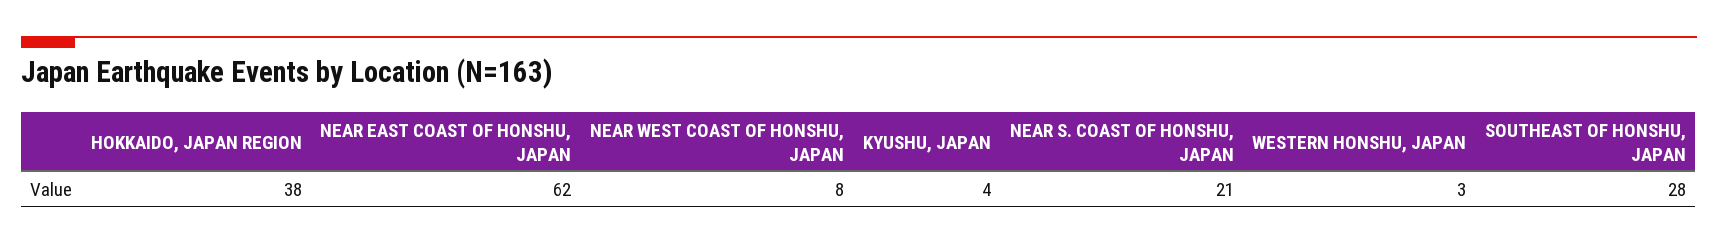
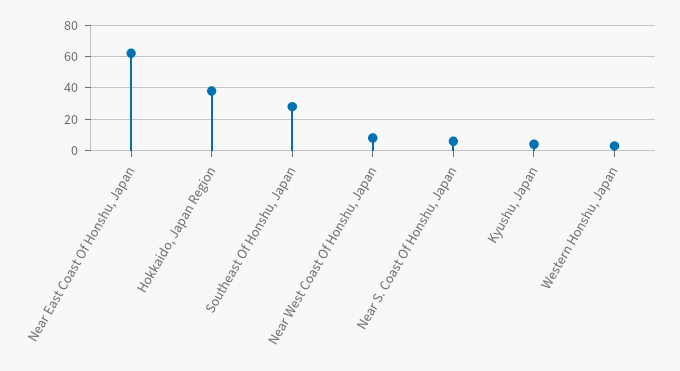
NEAR S. COAST OF HONSHU, JAPAN: 21 -> 5

